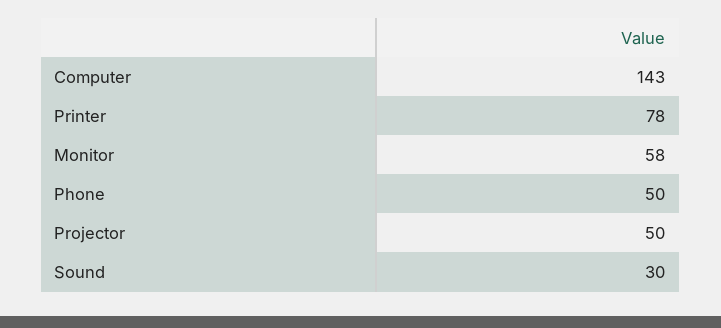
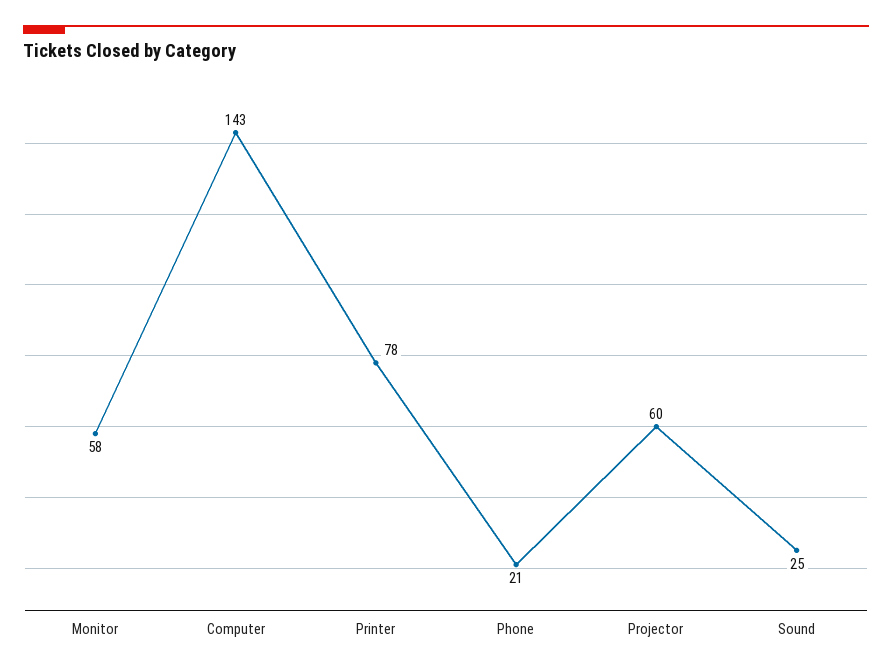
Phone: 50 -> 21
Projector: 50 -> 60
Sound: 30 -> 25

